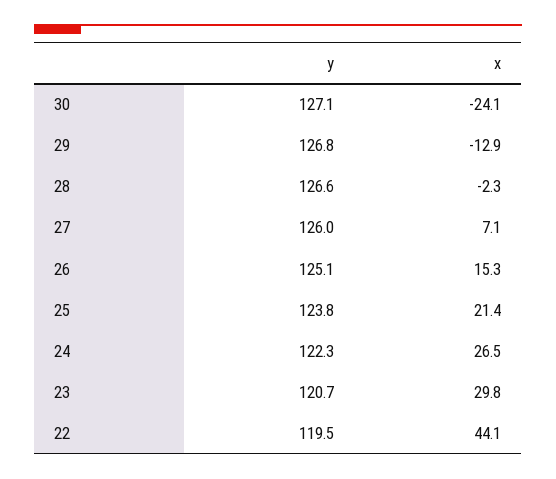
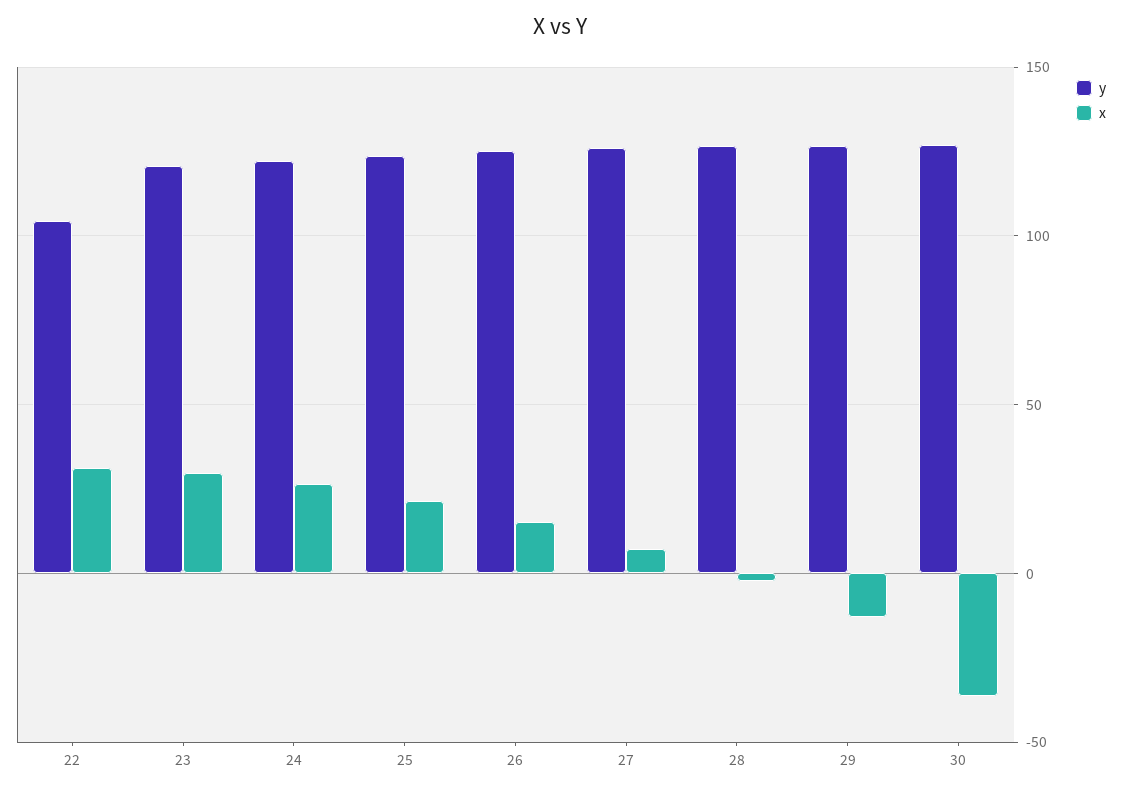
x, 30: -24.1 -> -35
y, 22: 119.5 -> 105
x, 22: 44.1 -> 30

